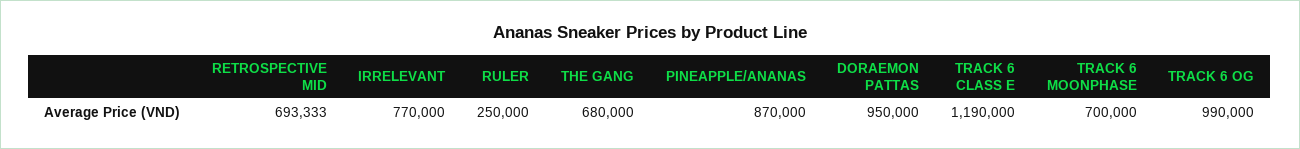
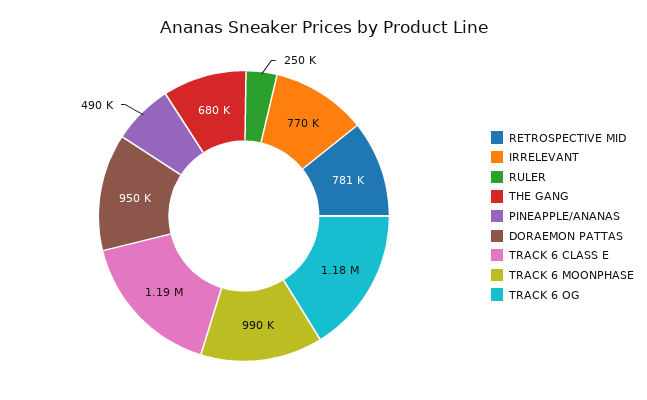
RETROSPECTIVE MID: 693333 -> 781000
PINEAPPLE/ANANAS: 870000 -> 490000
TRACK 6 MOONPHASE: 700000 -> 990000
TRACK 6 OG: 990000 -> 1180000

